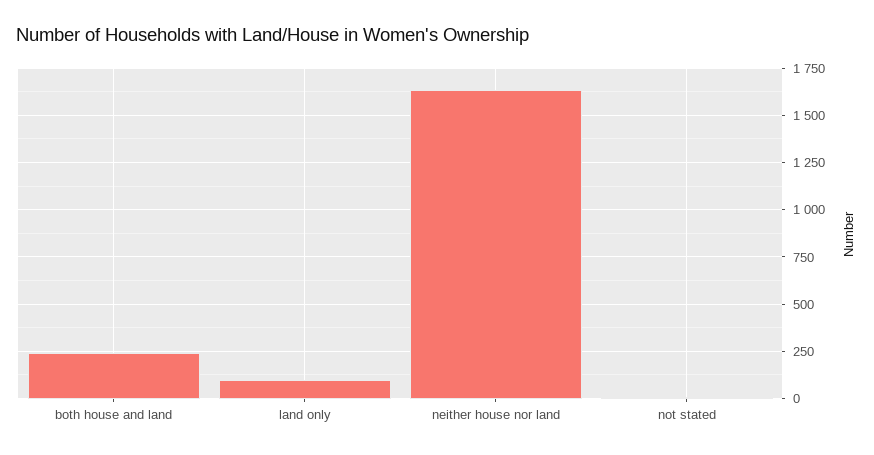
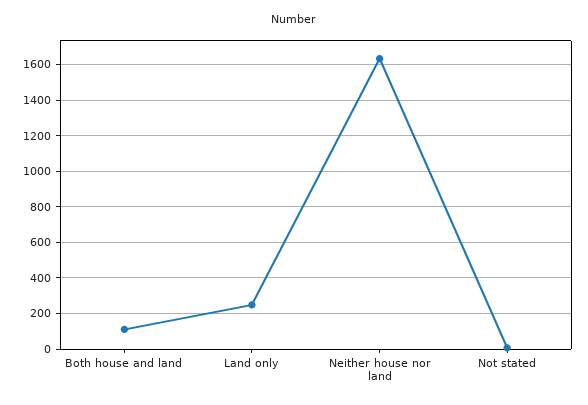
both house and land: 250 -> 100
land only: 100 -> 250

